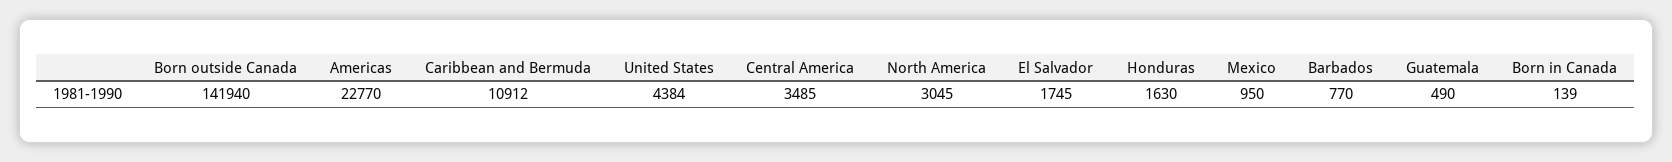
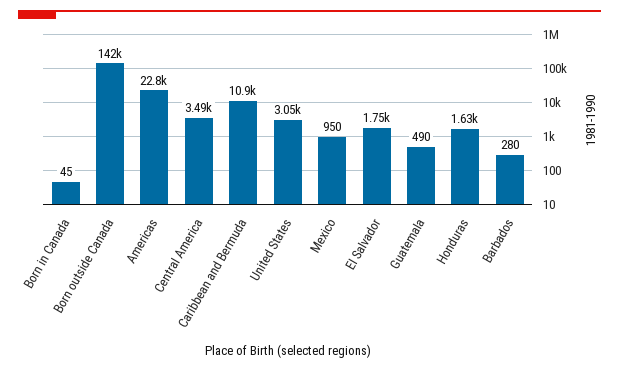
United States: 4384 -> 3050
North America: 3045 -> none
Barbados: 770 -> 280
Born in Canada: 139 -> 45

